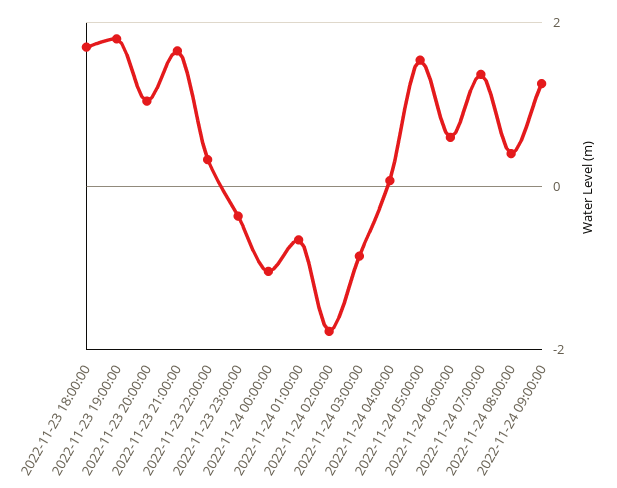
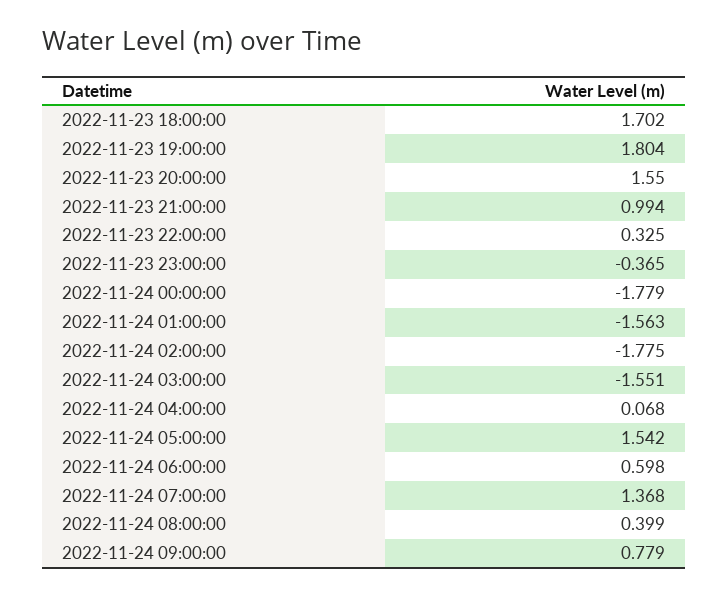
2022-11-23 20:00:00: 1 -> 1.55
2022-11-23 21:00:00: 1.6 -> 0.994
2022-11-24 00:00:00: -1 -> -1.779
2022-11-24 01:00:00: -0.6 -> -1.563
2022-11-24 03:00:00: -0.8 -> -1.551
2022-11-24 09:00:00: 1.2 -> 0.779

